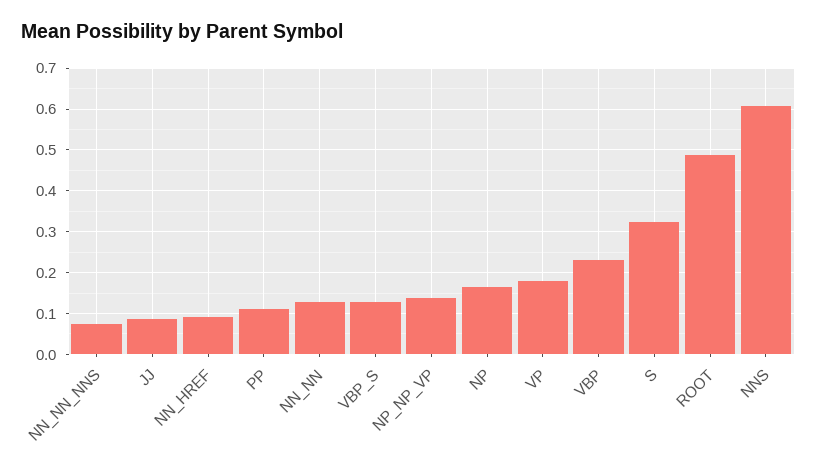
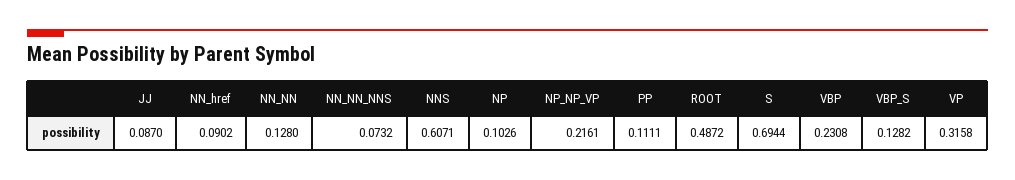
NP_NP_VP: 0.14 -> 0.2161
NP: 0.16 -> 0.1026
VP: 0.18 -> 0.3158
S: 0.32 -> 0.6944

